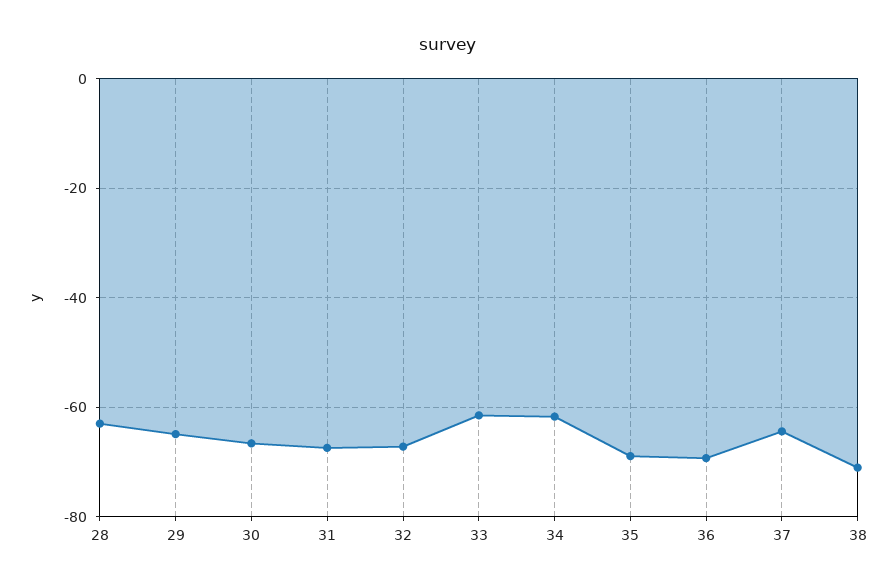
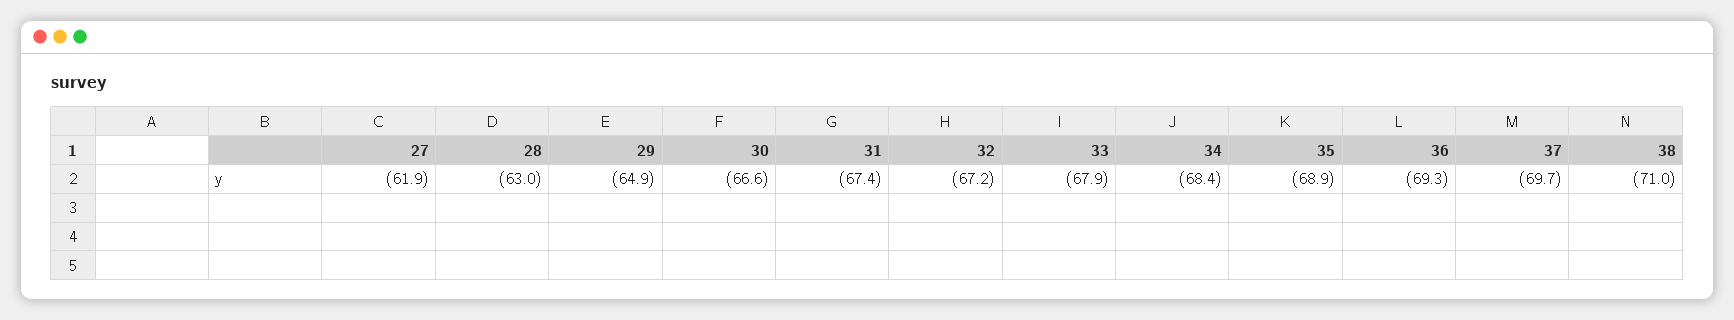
33: -62 -> -67.9
34: -62 -> -68.4
37: -64 -> -69.7
27: none -> -61.9

